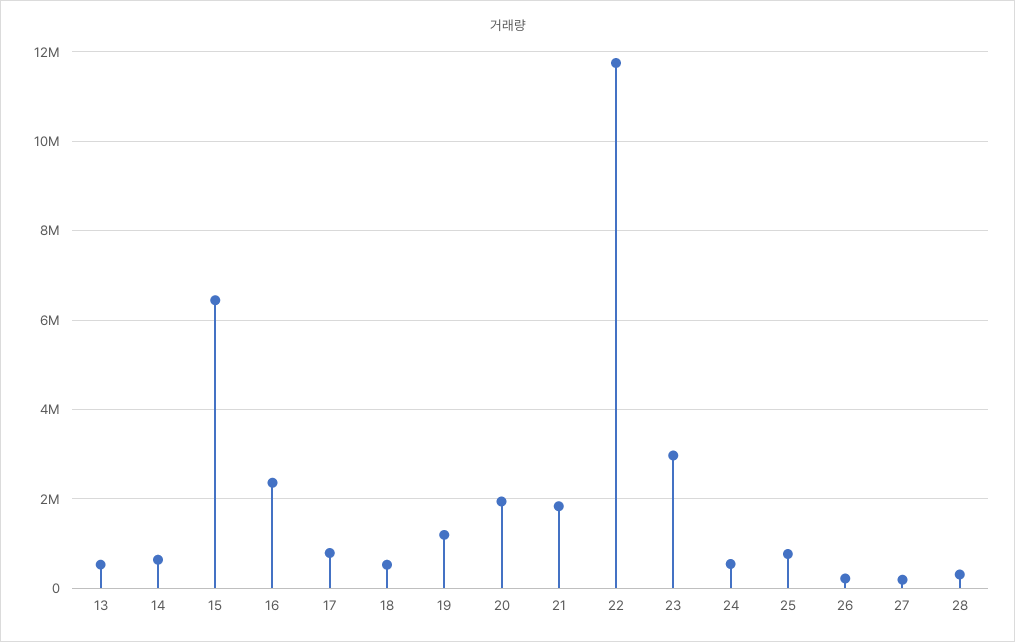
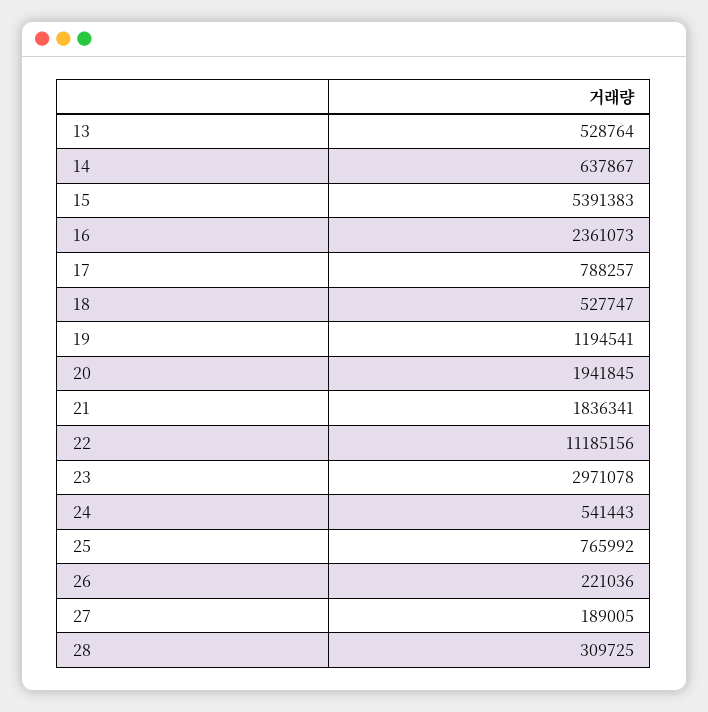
15: 6400000 -> 5391383
22: 11800000 -> 11185156

